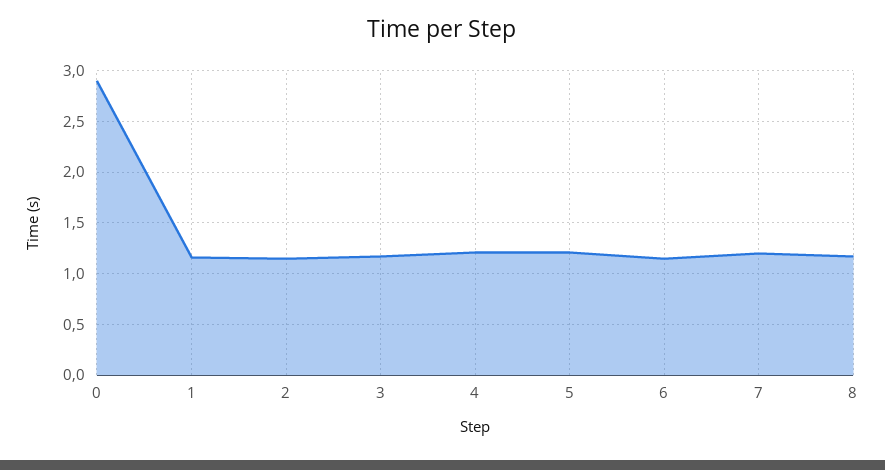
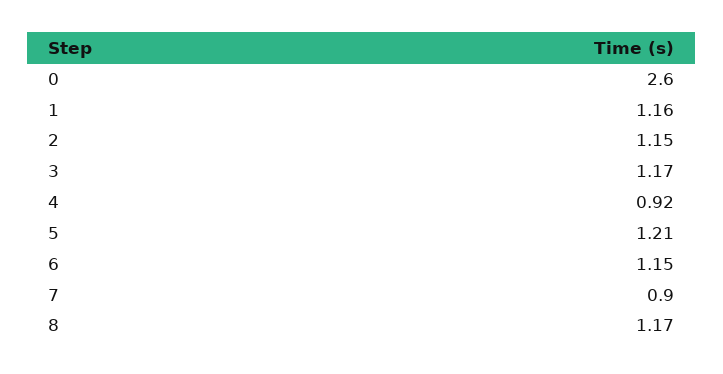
0: 2.9 -> 2.6
4: 1.2 -> 0.92
7: 1.2 -> 0.9

